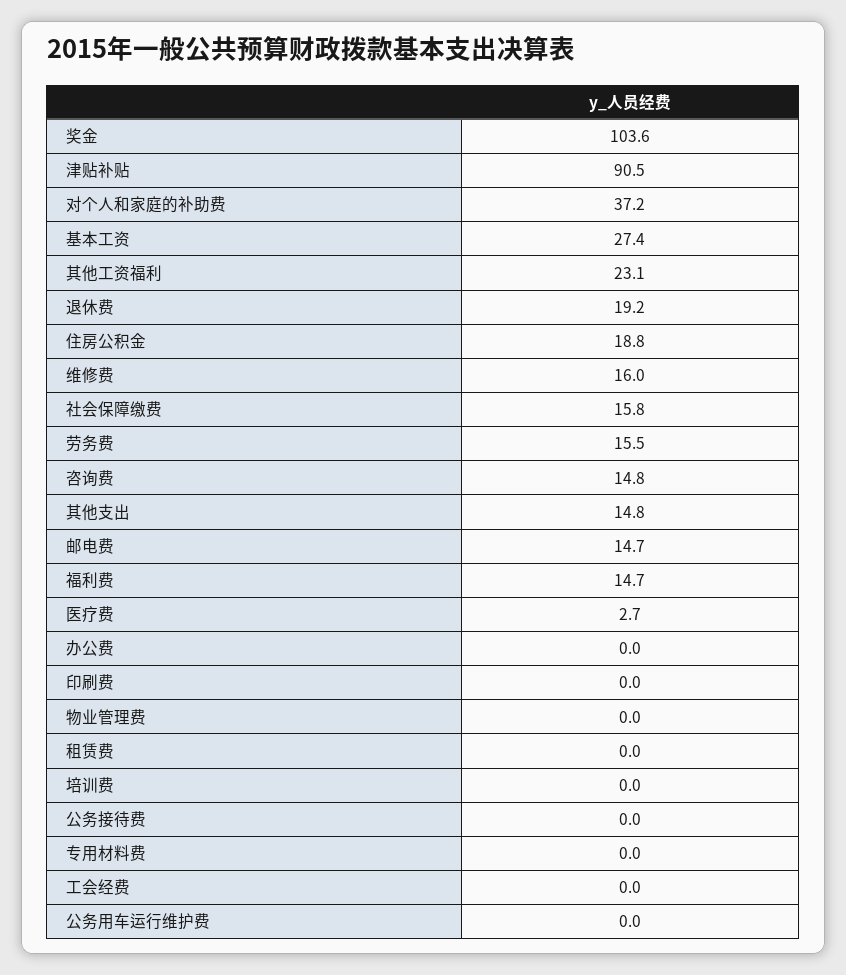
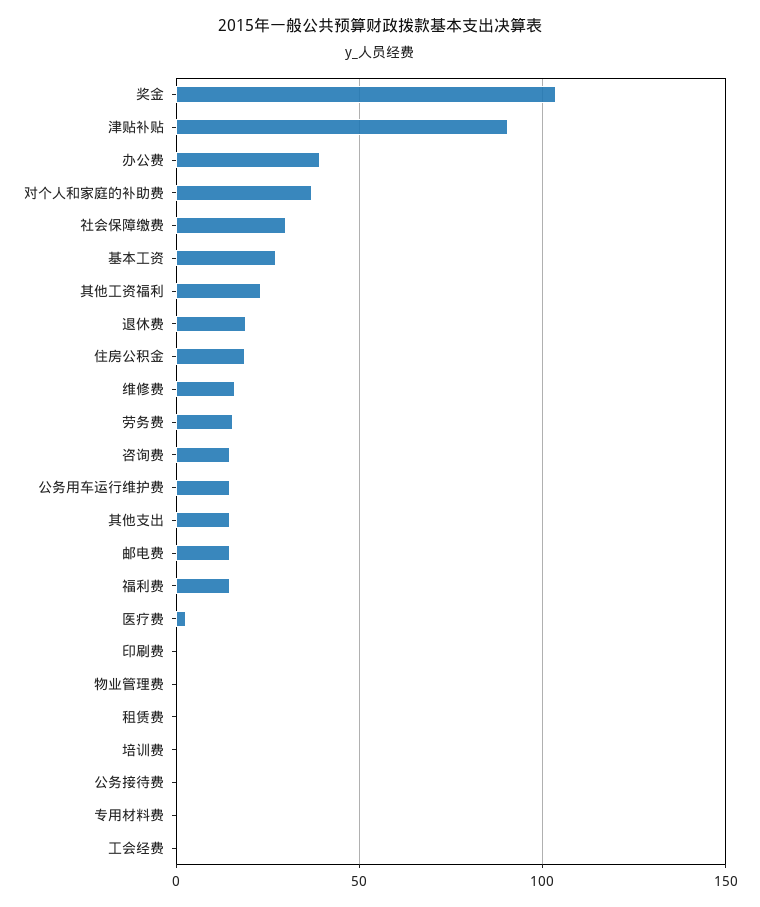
社会保障缴费: 15.8 -> 30
办公费: 0 -> 40
公务用车运行维护费: 0 -> 15

